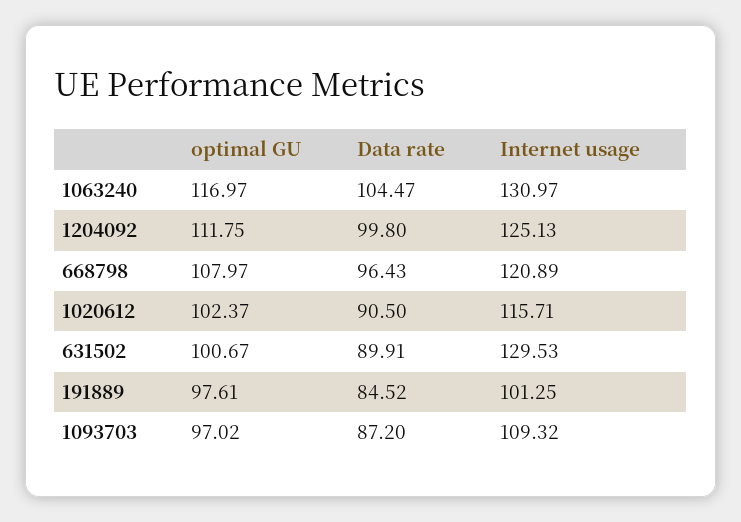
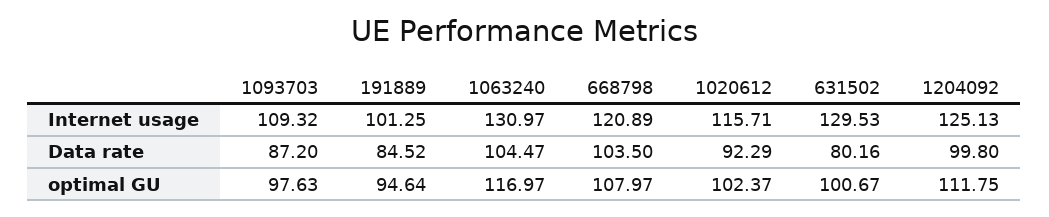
Data rate, 668798: 96.43 -> 103.5
Data rate, 1020612: 90.5 -> 92.29
Data rate, 631502: 89.91 -> 80.16
optimal GU, 191889: 97.61 -> 94.64
optimal GU, 1093703: 97.02 -> 97.63

